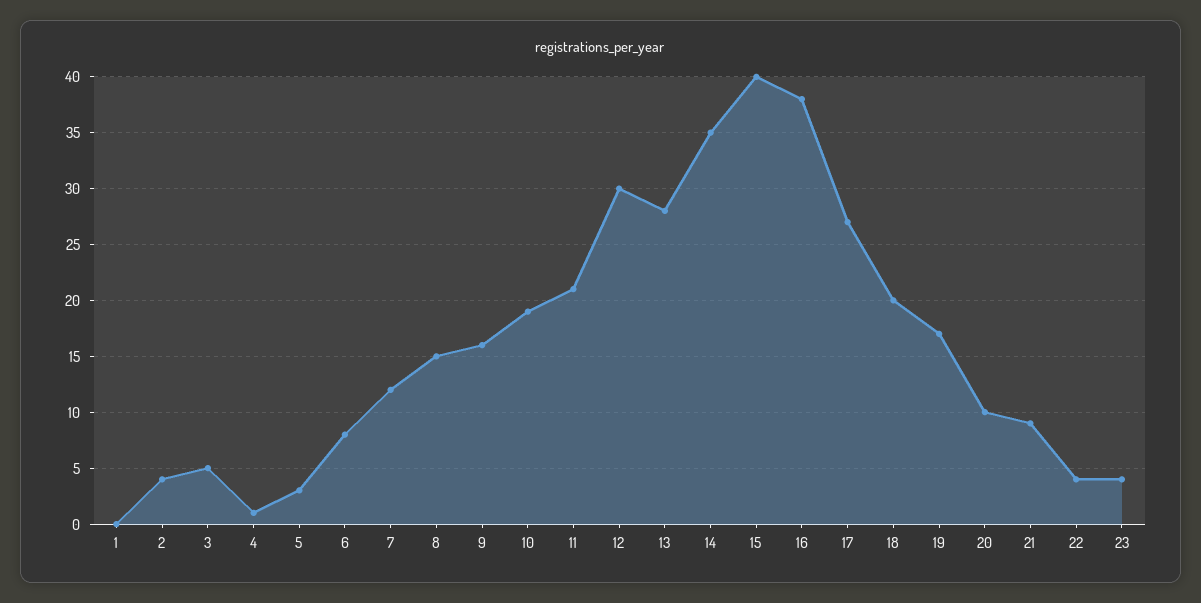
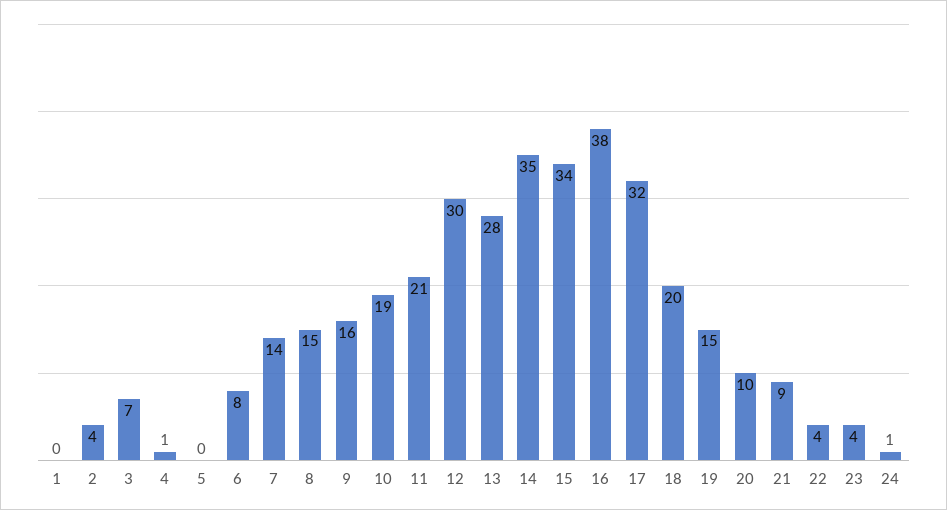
3: 5 -> 7
5: 3 -> 0
7: 12 -> 14
15: 40 -> 34
17: 27 -> 32
19: 17 -> 15
24: none -> 1

